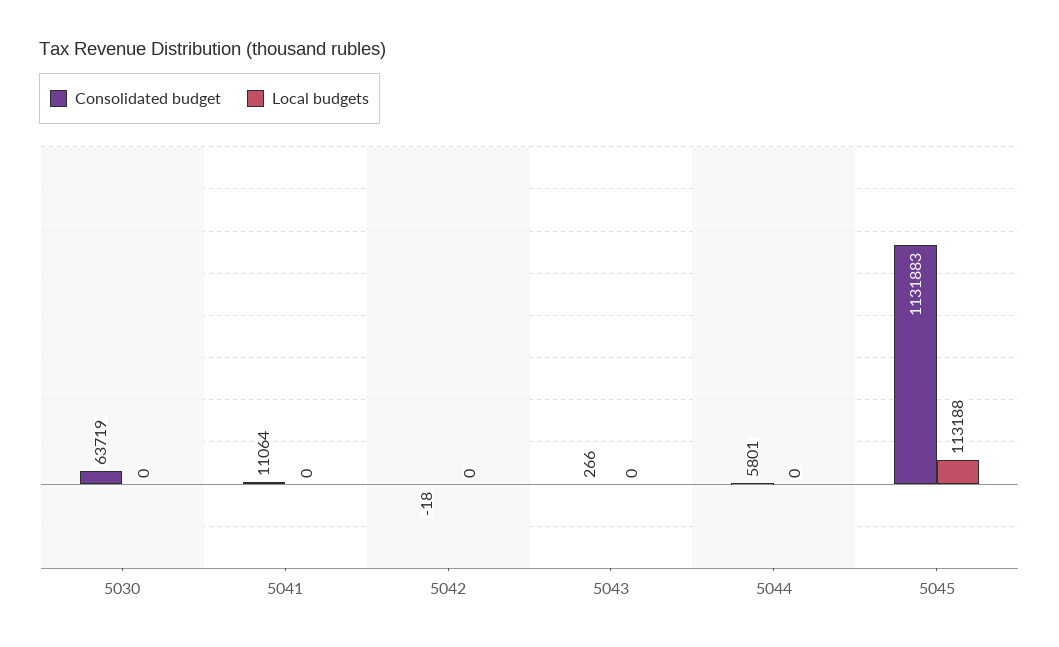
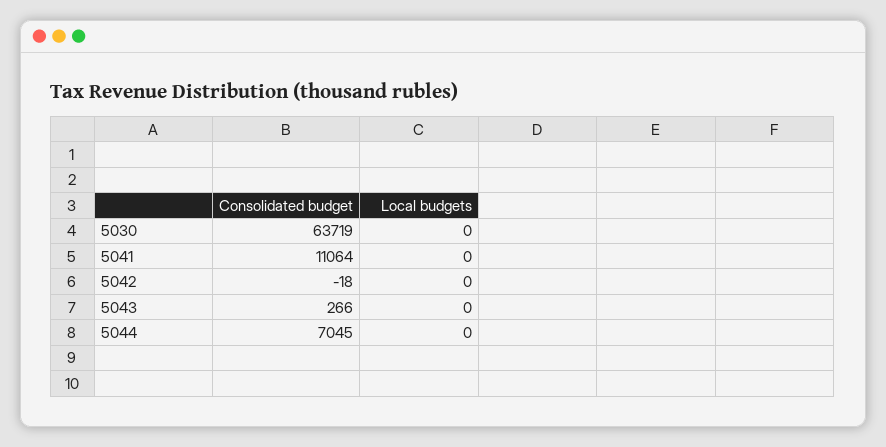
Consolidated budget, 5044: 5801 -> 7045
Consolidated budget, 5045: 1131883 -> none
Local budgets, 5045: 113188 -> none

